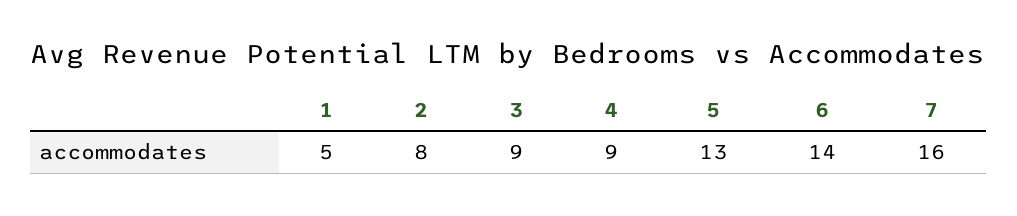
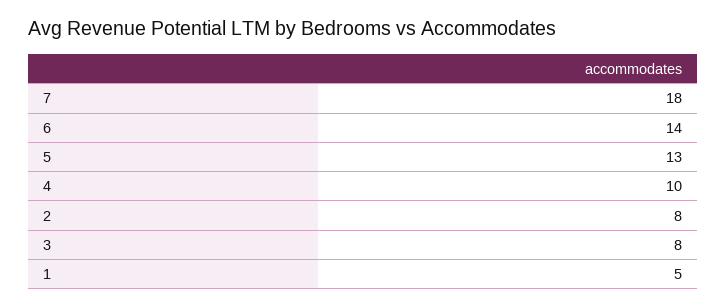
3: 9 -> 8
4: 9 -> 10
7: 16 -> 18

